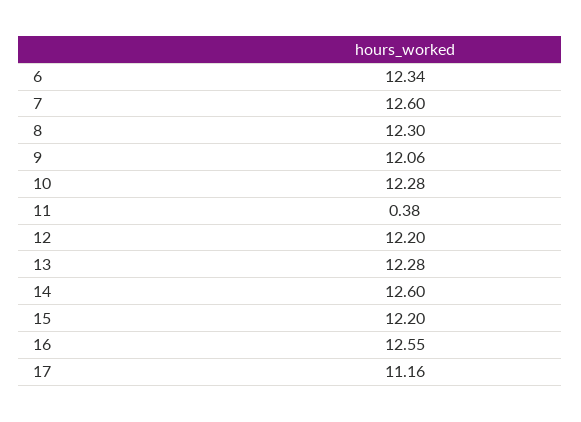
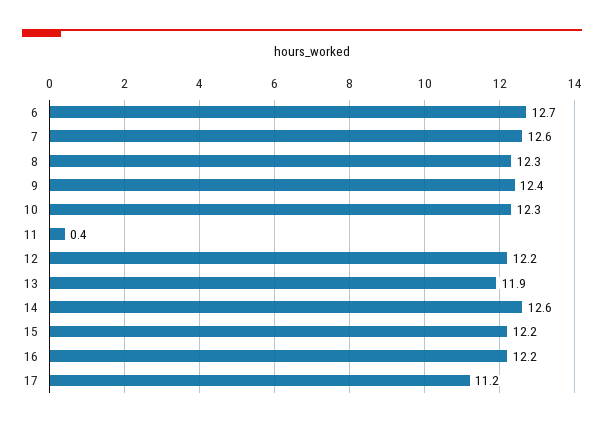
6: 12.34 -> 12.7
9: 12.06 -> 12.4
13: 12.28 -> 11.9
16: 12.55 -> 12.2

